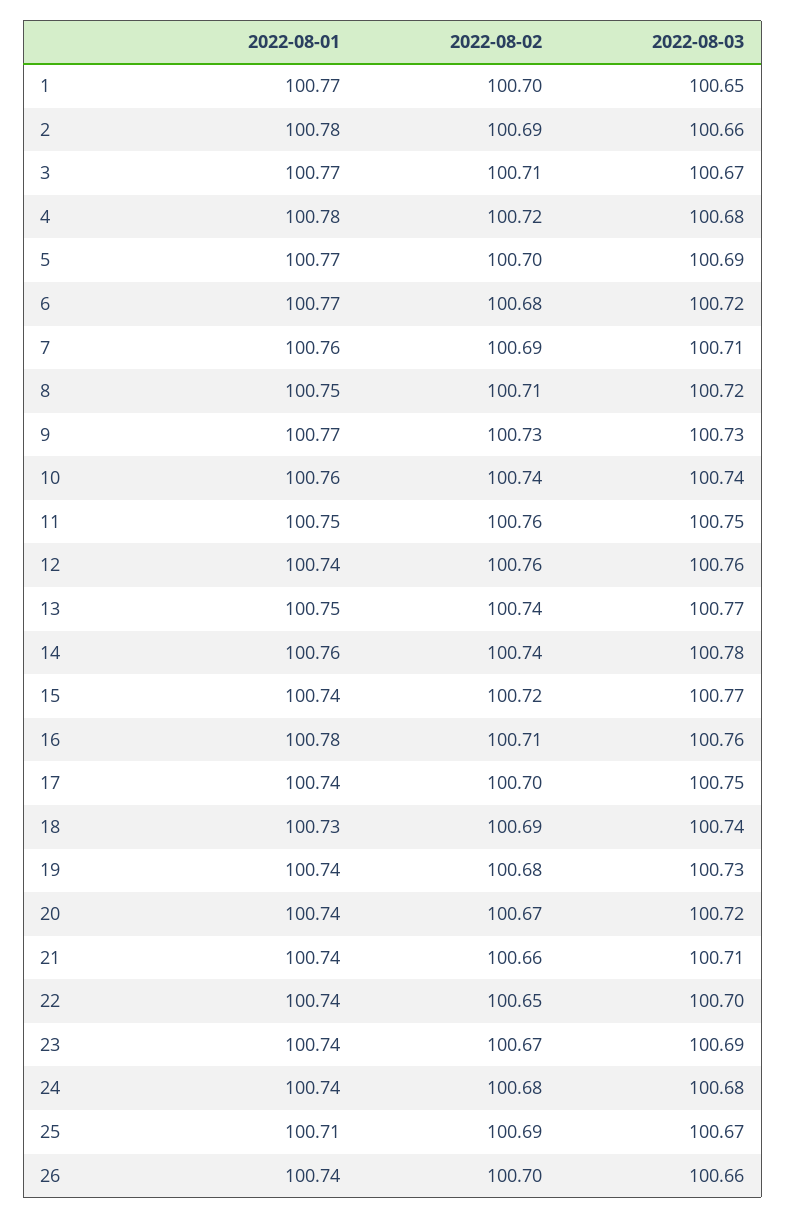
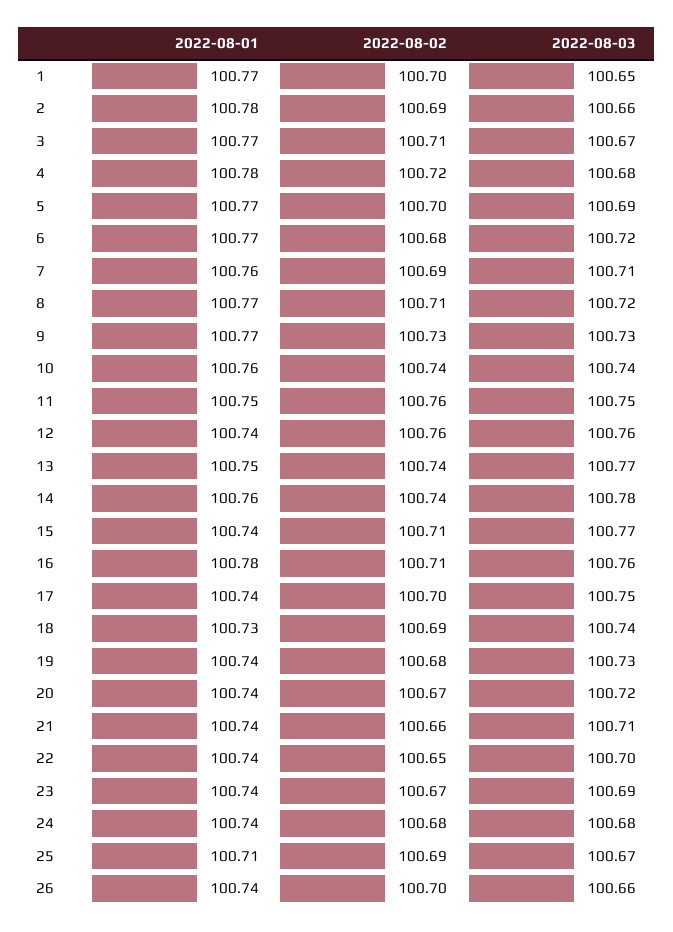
2022-08-01, 8: 100.75 -> 100.77
2022-08-02, 15: 100.72 -> 100.71

